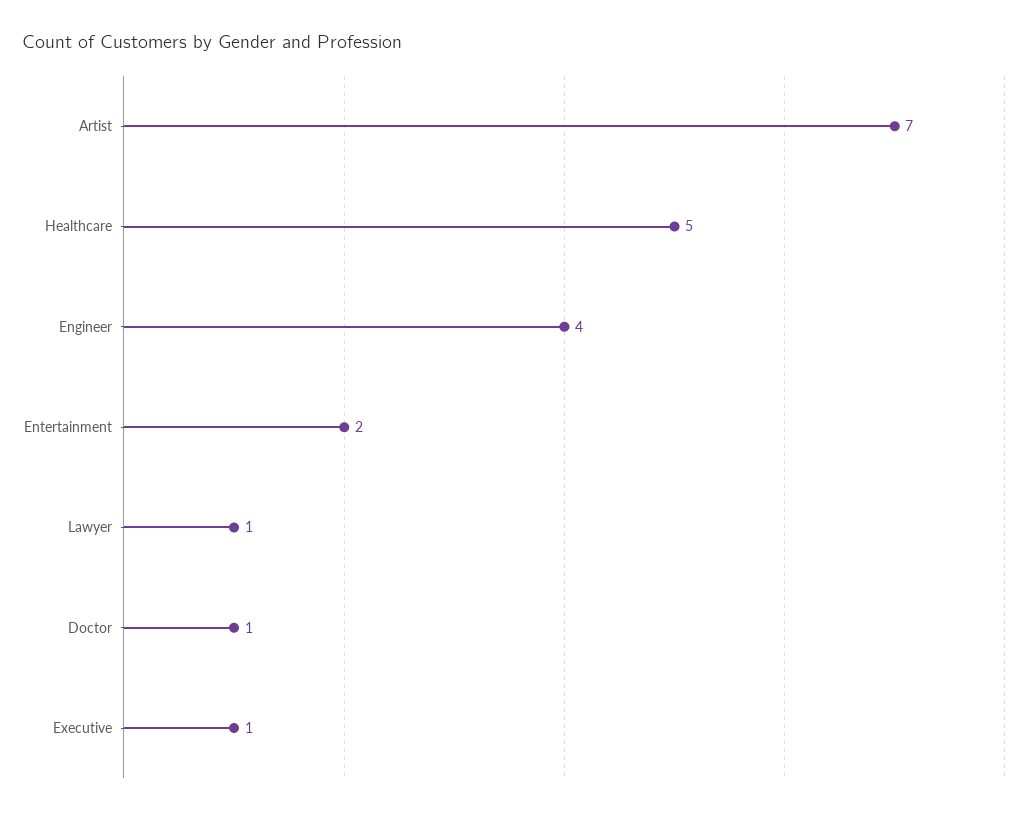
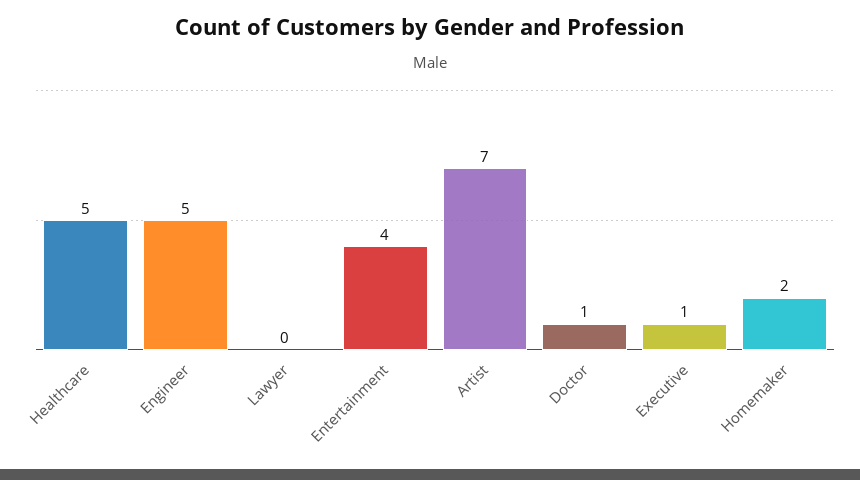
Engineer: 4 -> 5
Entertainment: 2 -> 4
Lawyer: 1 -> 0
Homemaker: none -> 2

